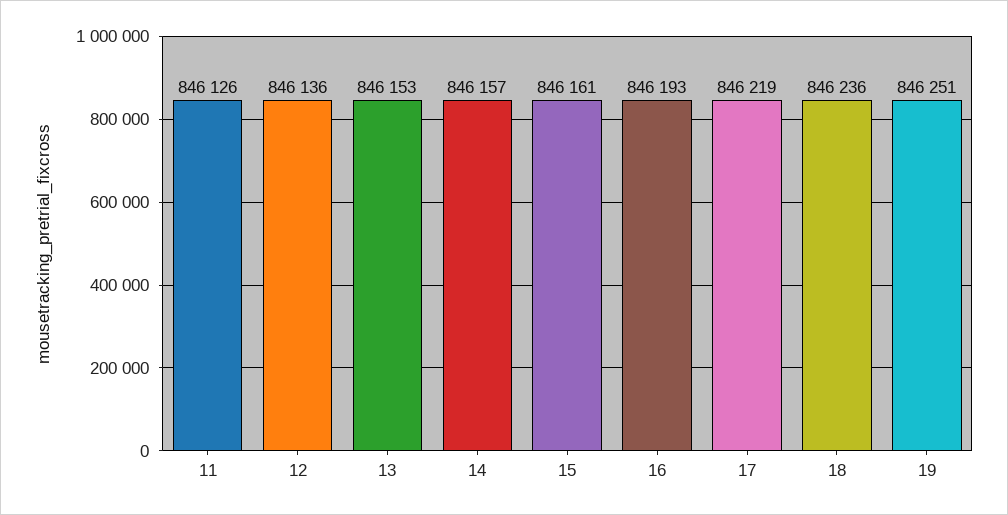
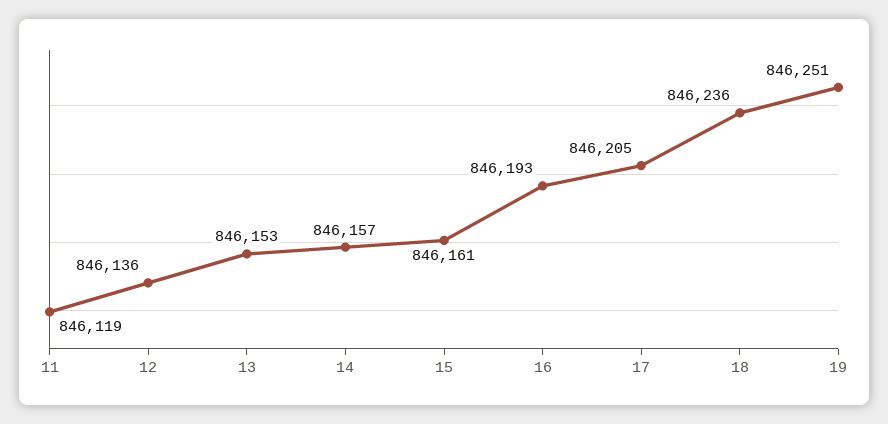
11: 846126 -> 846119
17: 846219 -> 846205

